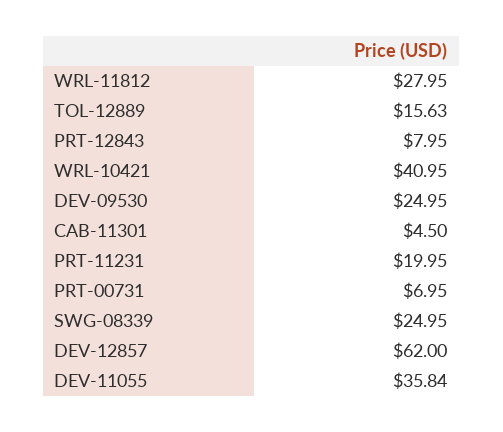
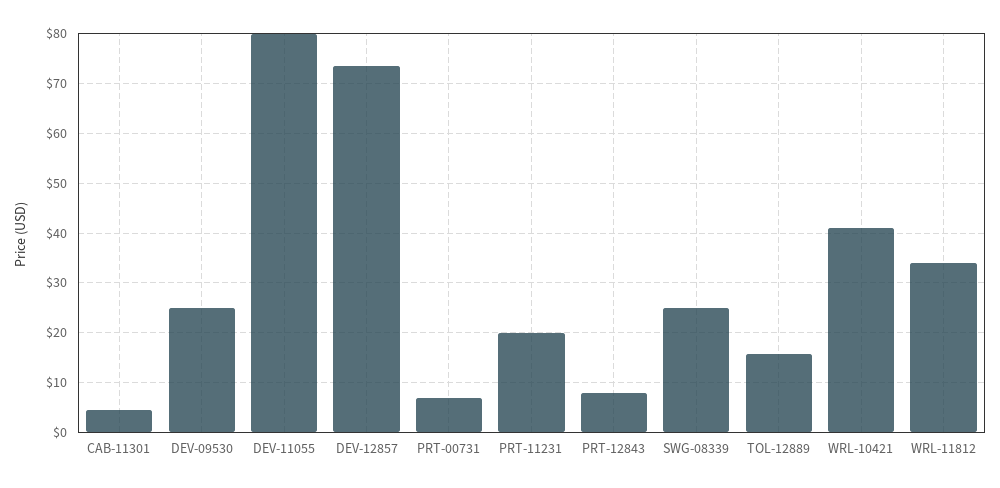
WRL-11812: 27.95 -> 34
DEV-12857: 62 -> 74
DEV-11055: 35.84 -> 80

